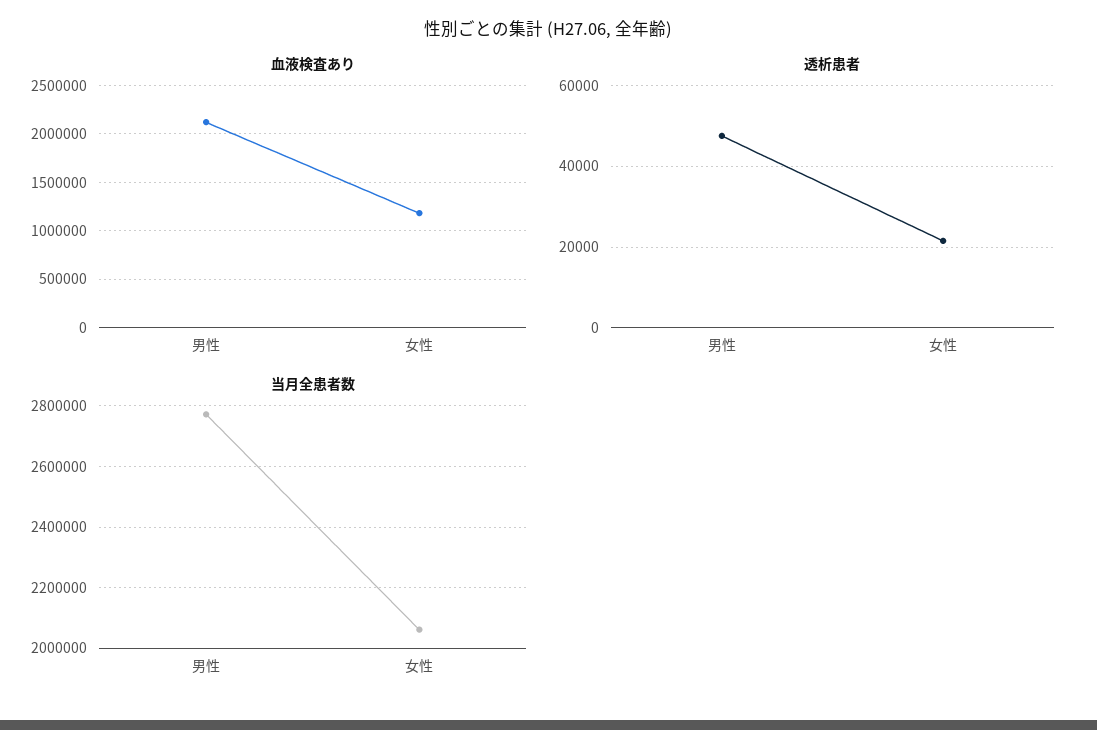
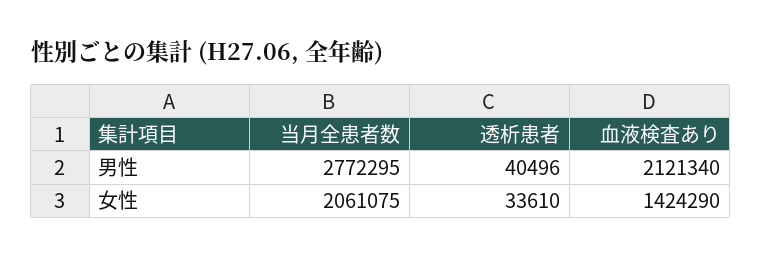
血液検査あり, 女性: 1200000 -> 1424290
透析患者, 男性: 48000 -> 40496
透析患者, 女性: 22000 -> 33610

